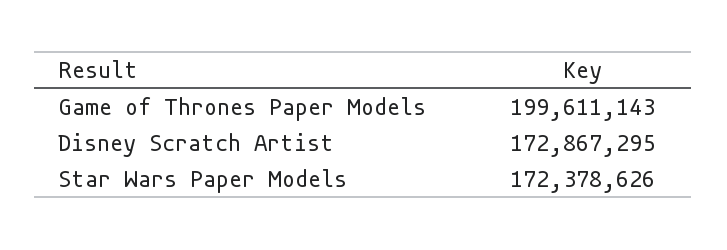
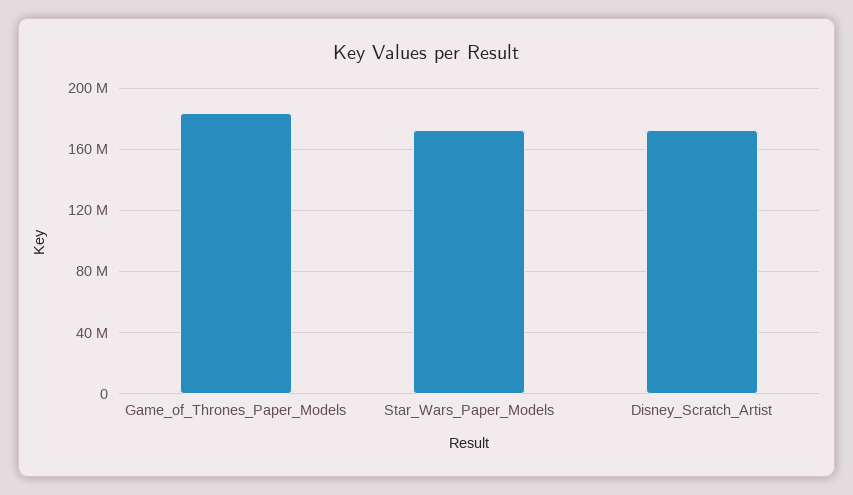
Game of Thrones Paper Models: 199611143 -> 185000000

